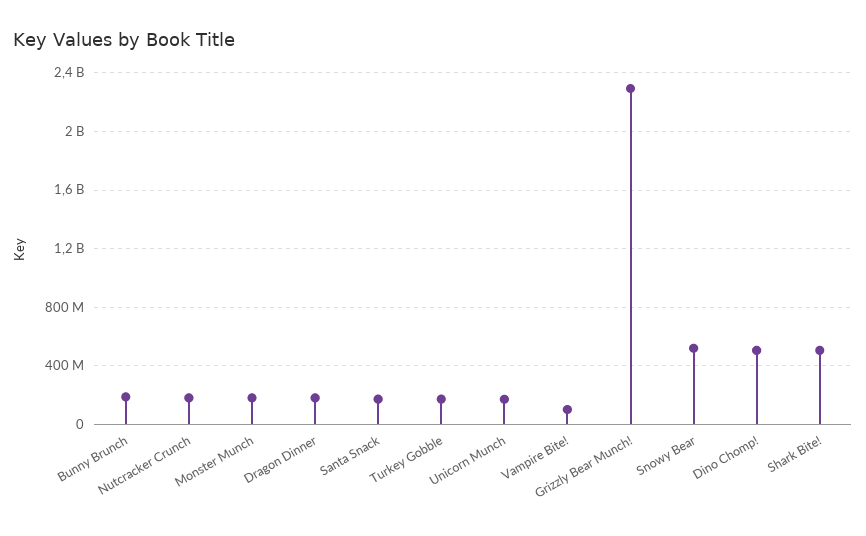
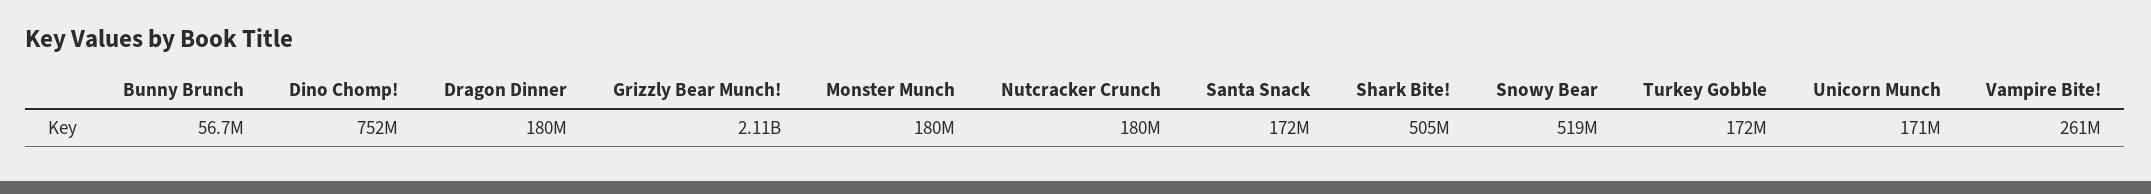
Bunny Brunch: 200000000 -> 56700000
Vampire Bite!: 100000000 -> 261000000
Grizzly Bear Munch!: 2300000000 -> 2110000000
Dino Chomp!: 500000000 -> 752000000

